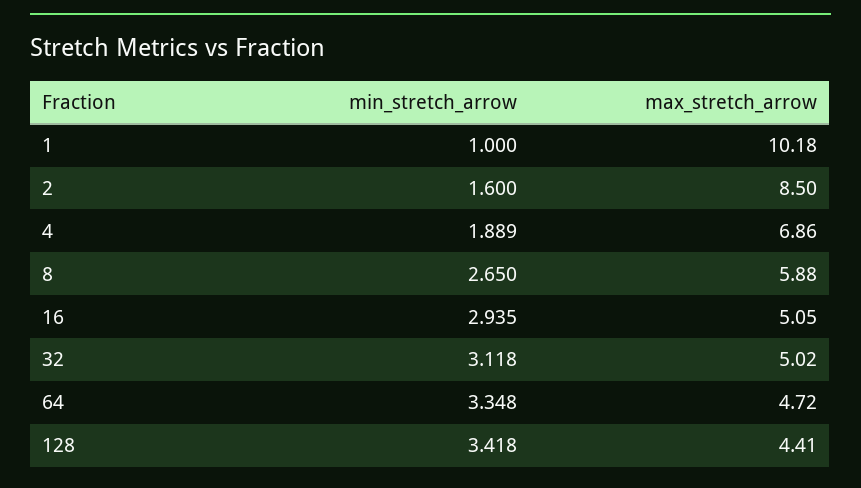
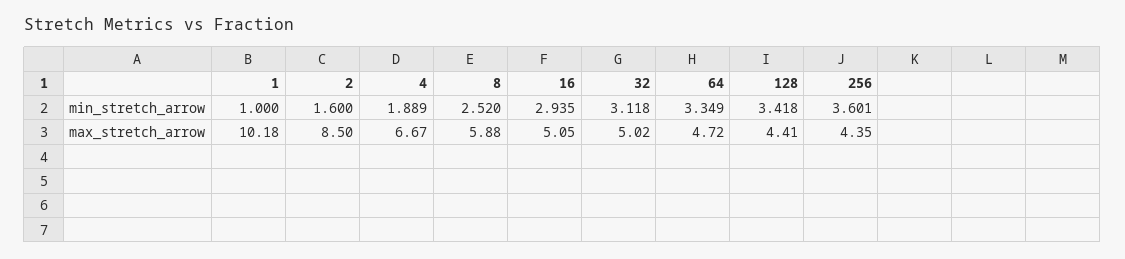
max_stretch_arrow, 4: 6.86 -> 6.67
min_stretch_arrow, 8: 2.65 -> 2.52
min_stretch_arrow, 64: 3.348 -> 3.349
min_stretch_arrow, 256: none -> 3.601
max_stretch_arrow, 256: none -> 4.35

